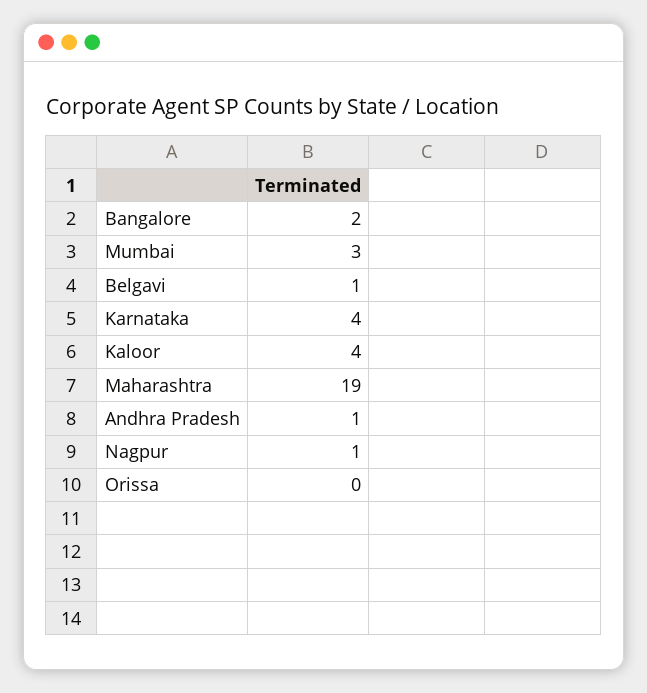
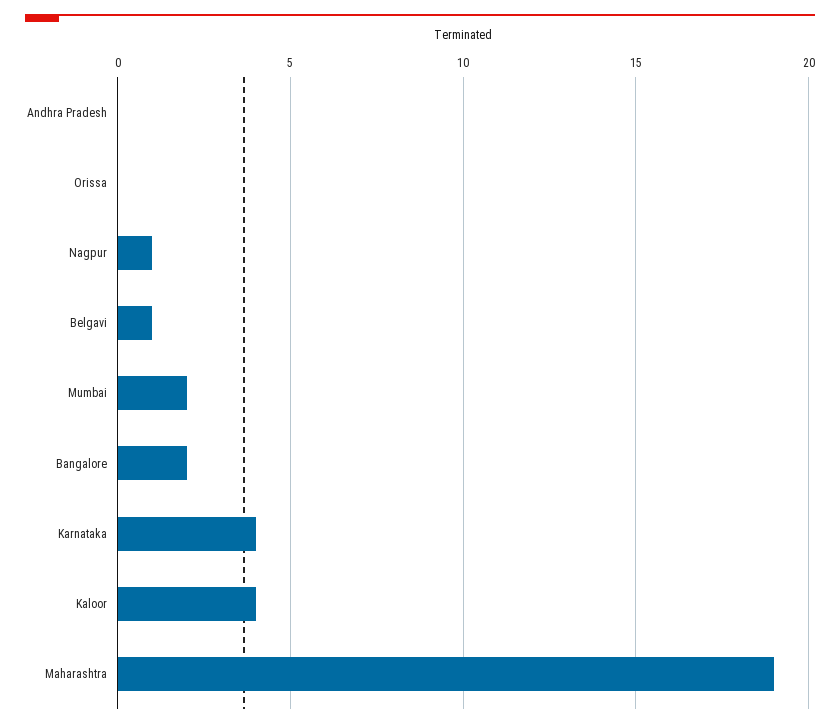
Mumbai: 3 -> 2
Andhra Pradesh: 1 -> 0

